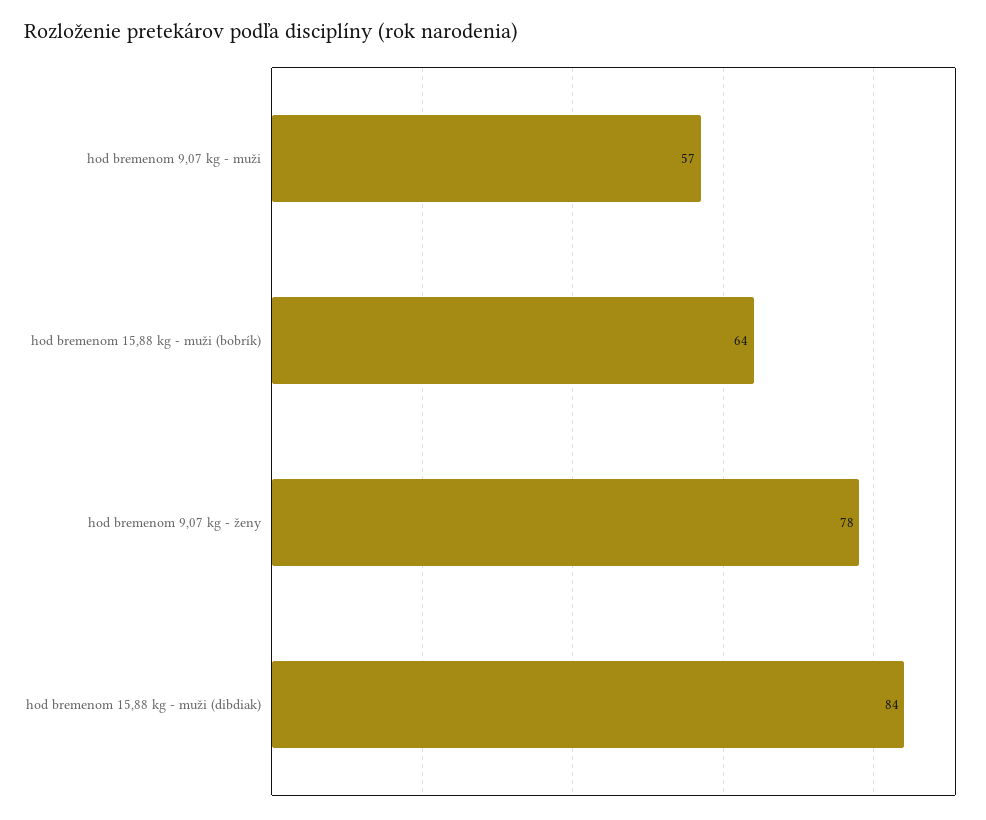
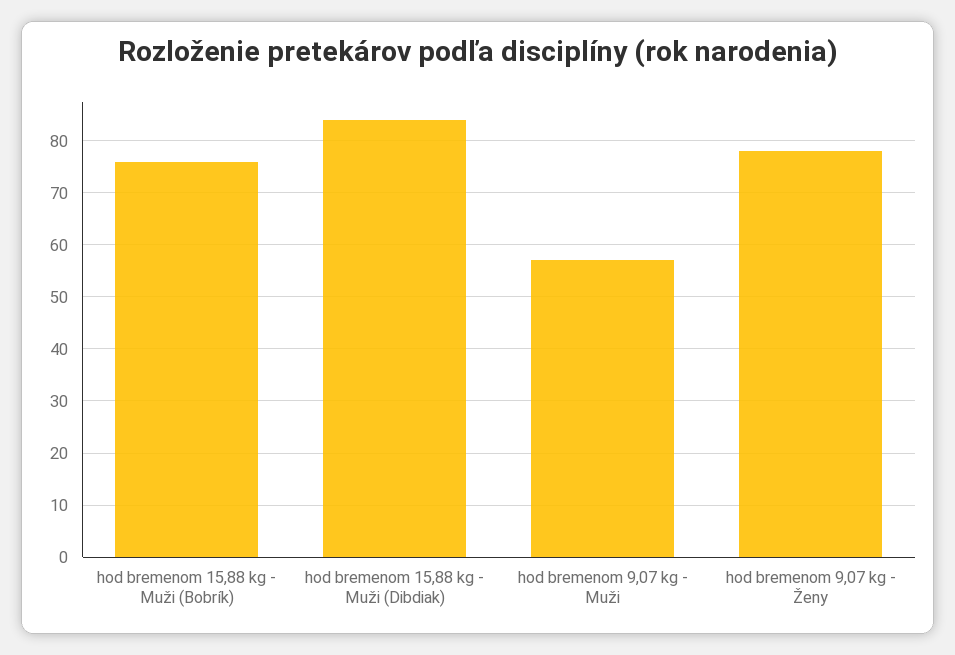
hod bremenom 15,88 kg - muži (bobrík): 64 -> 75

